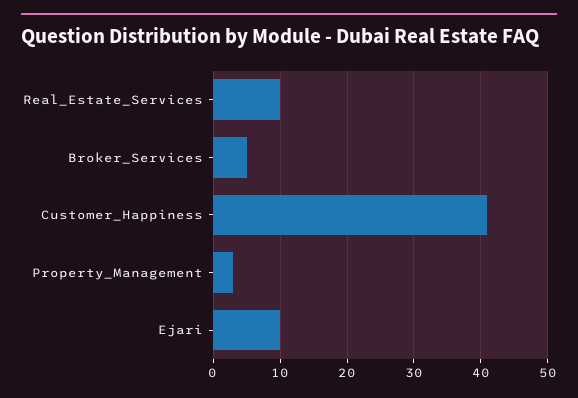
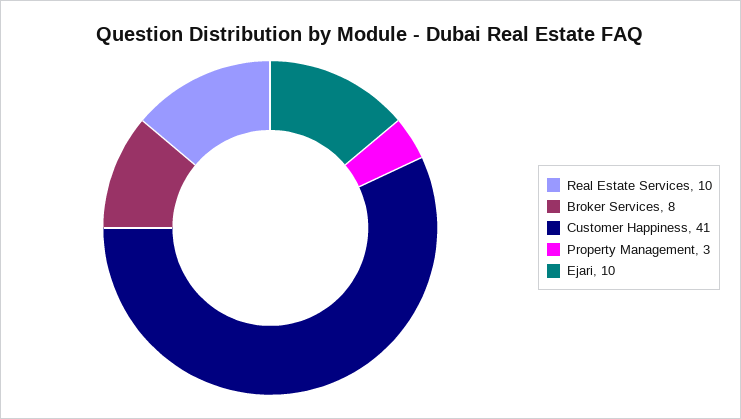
Broker_Services: 5 -> 8

